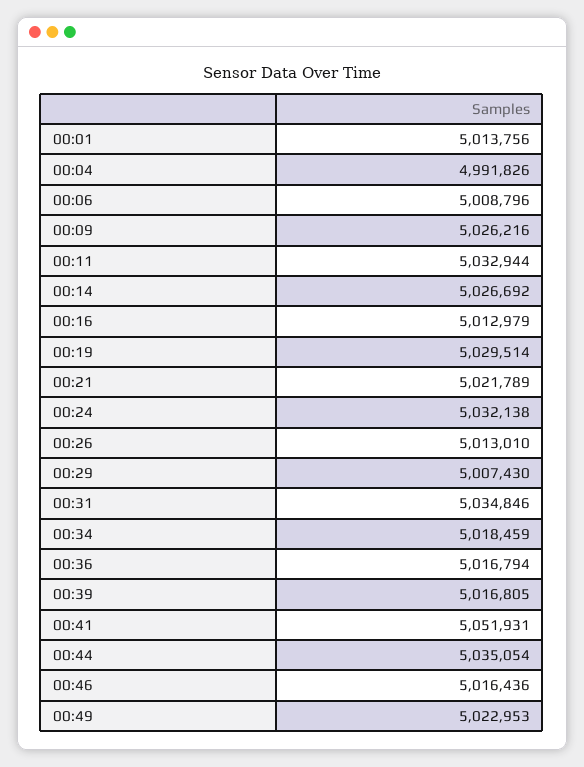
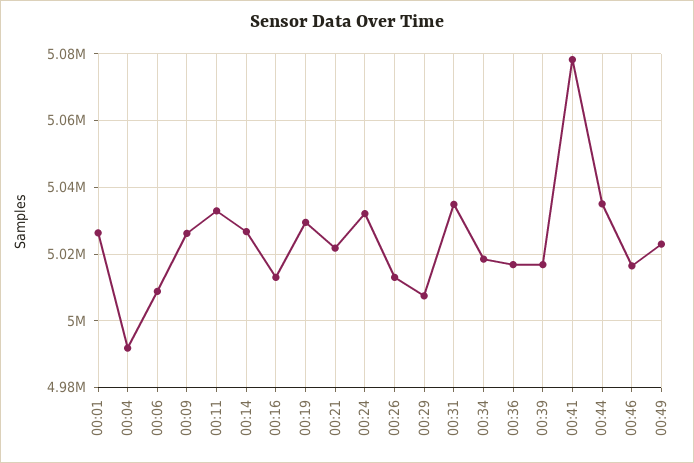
00:01: 5013756 -> 5026000
00:41: 5051931 -> 5078000

